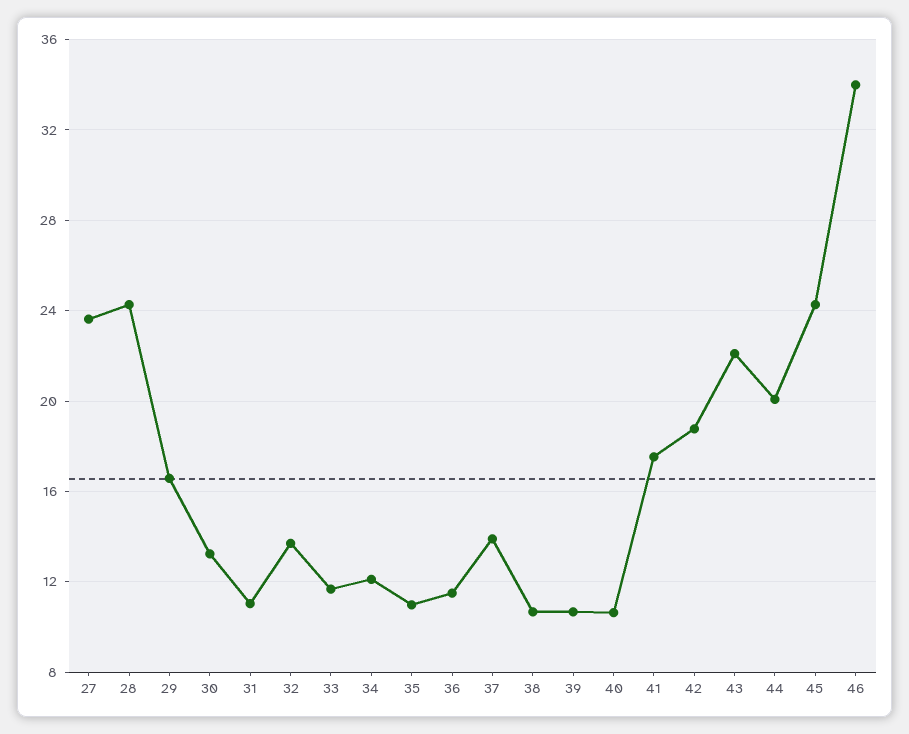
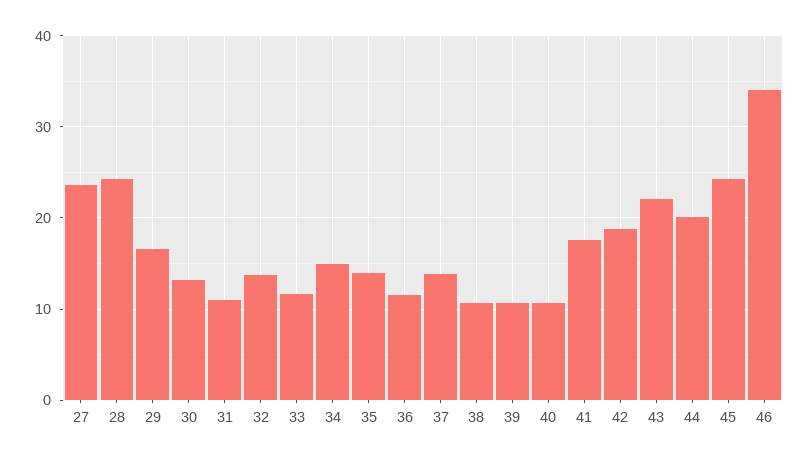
34: 12 -> 15
35: 11 -> 14

